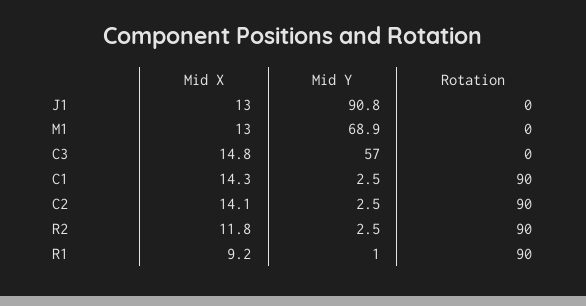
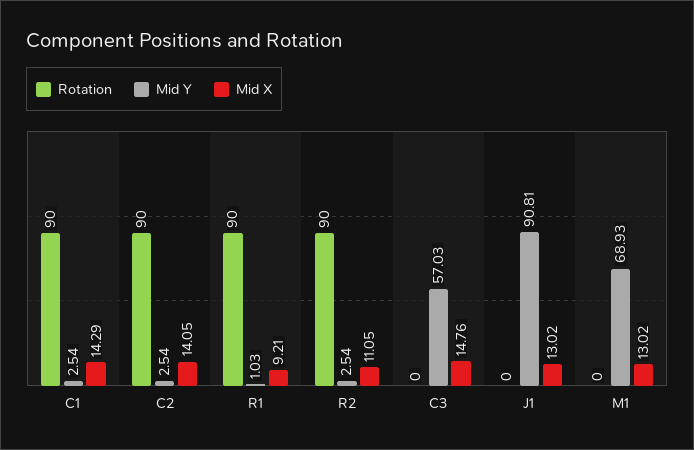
Mid X, R2: 11.8 -> 11.05

